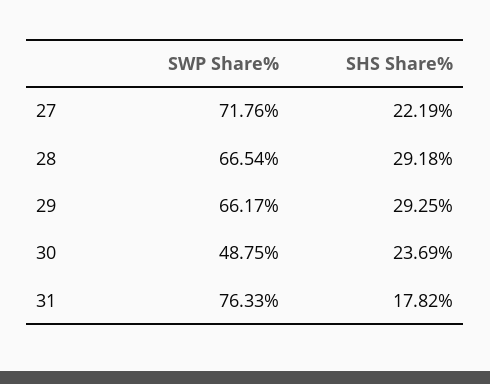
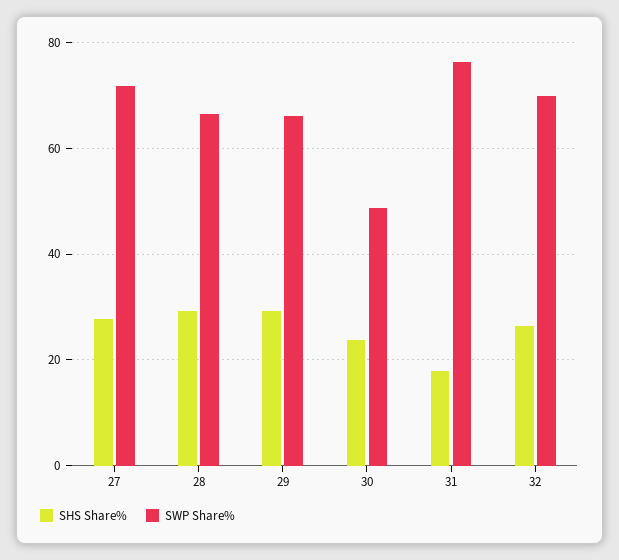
SHS Share%, 27: 22.19 -> 28
SHS Share%, 32: none -> 26
SWP Share%, 32: none -> 70

